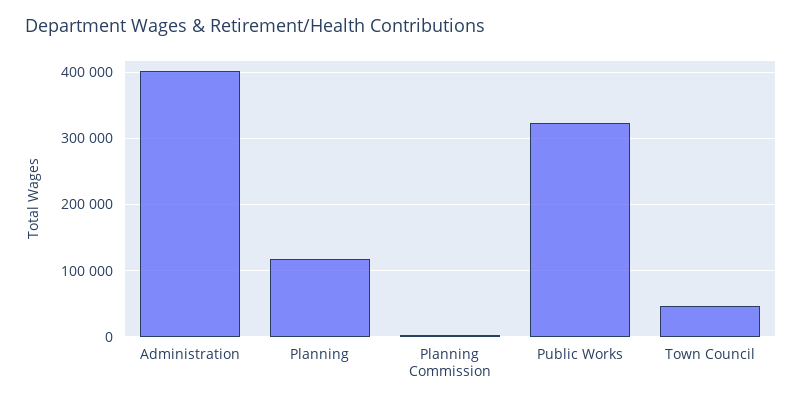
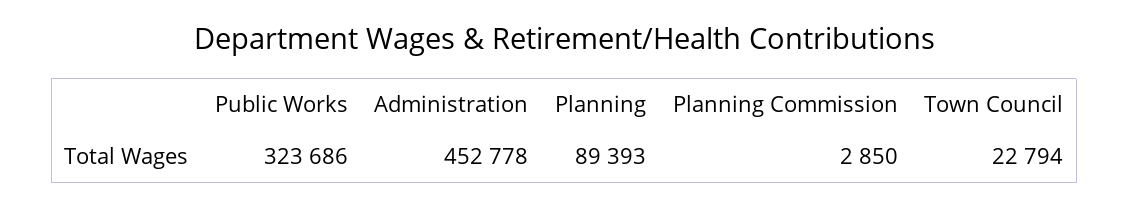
Administration: 400000 -> 452778
Planning: 120000 -> 89393
Town Council: 50000 -> 22794

